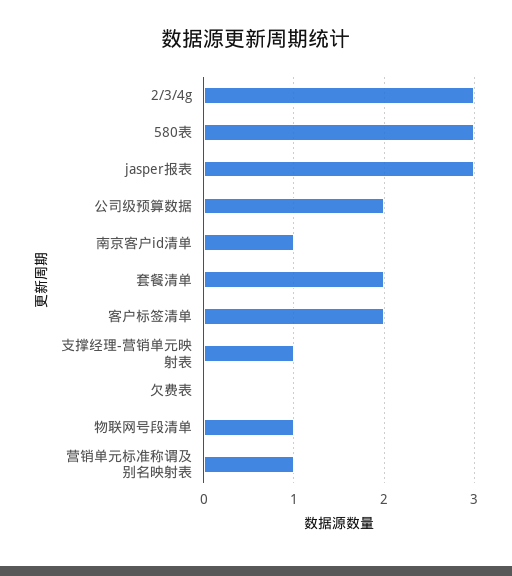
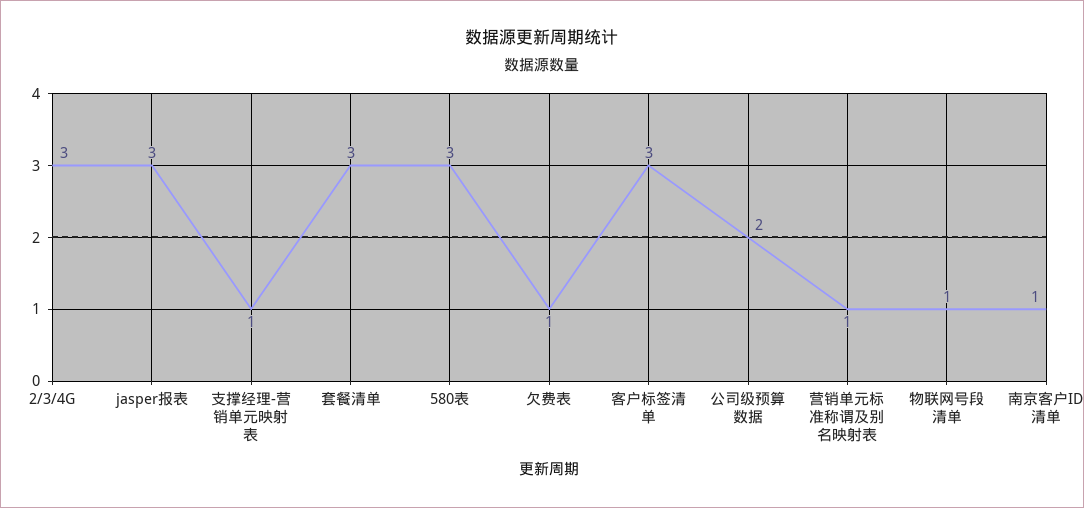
套餐清单: 2 -> 3
客户标签清单: 2 -> 3
欠费表: 0 -> 1

